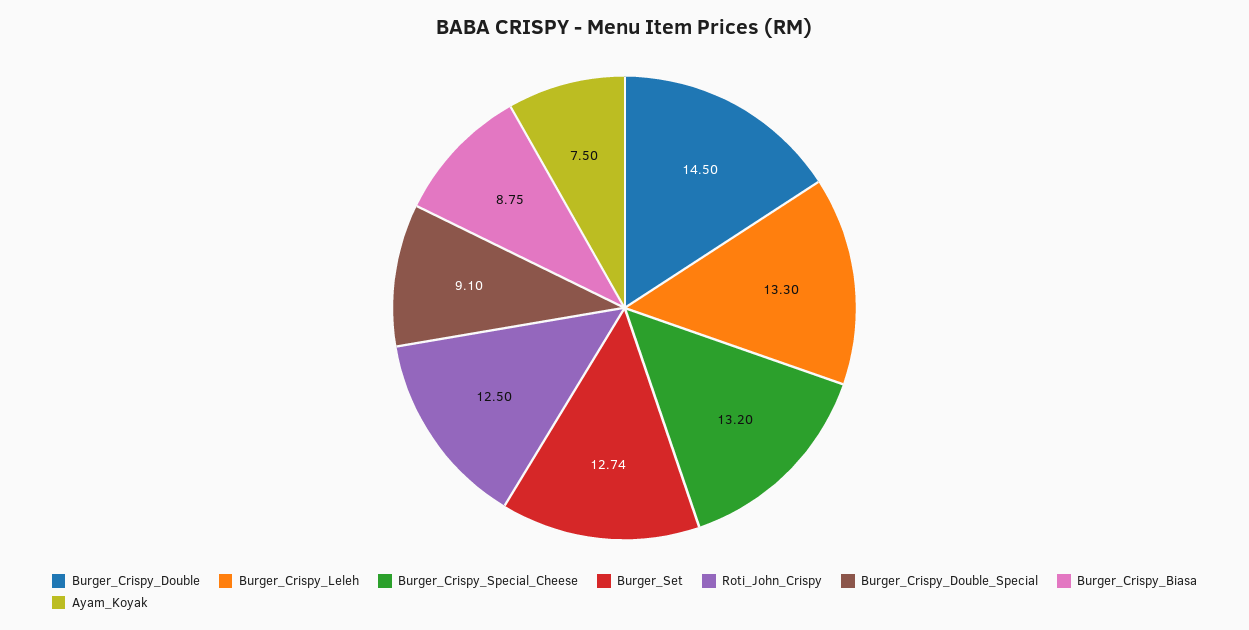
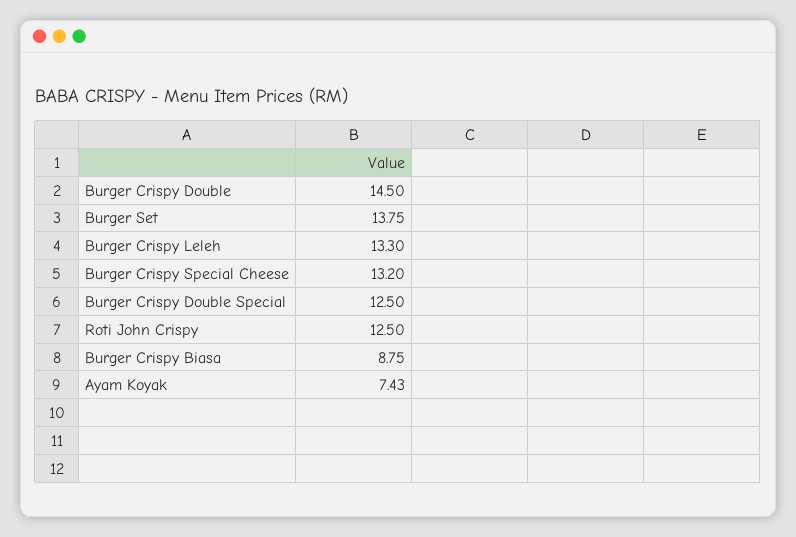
Burger_Set: 12.74 -> 13.75
Burger_Crispy_Double_Special: 9.1 -> 12.5
Ayam_Koyak: 7.5 -> 7.43

